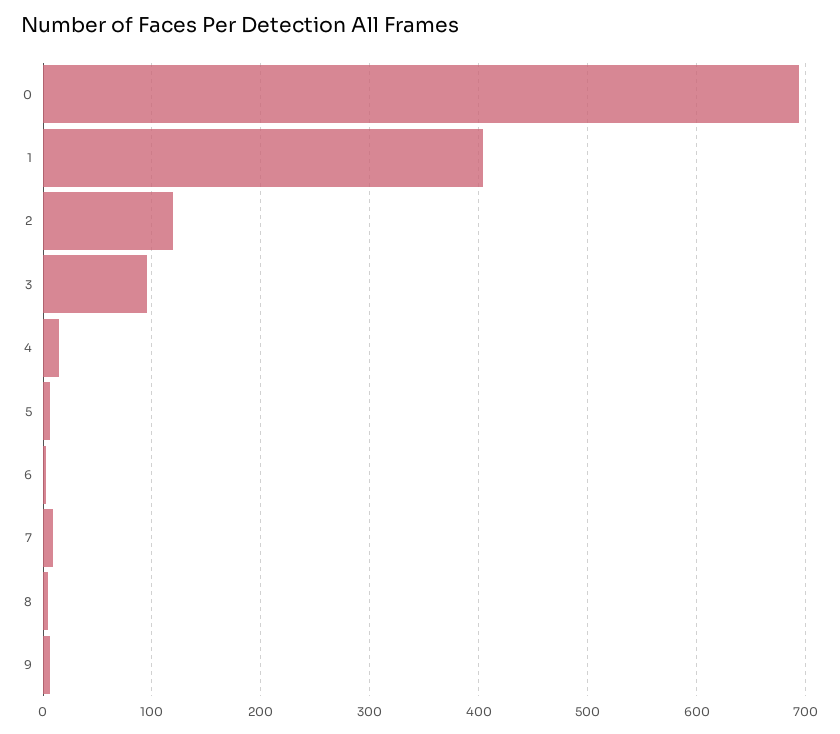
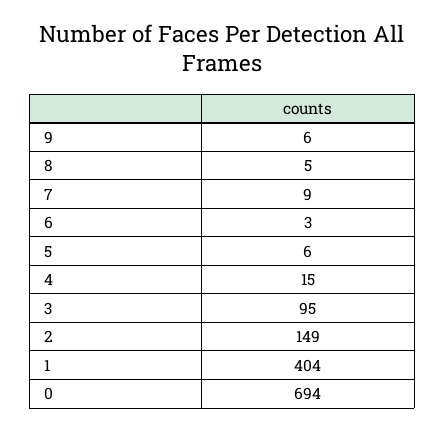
2: 120 -> 149

